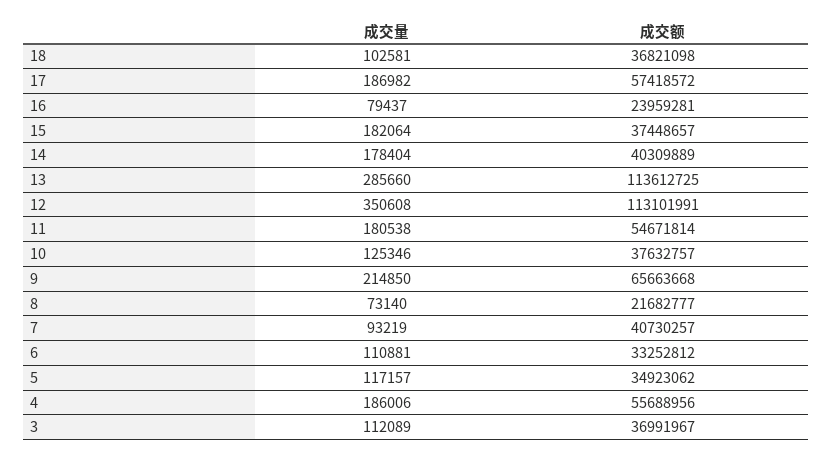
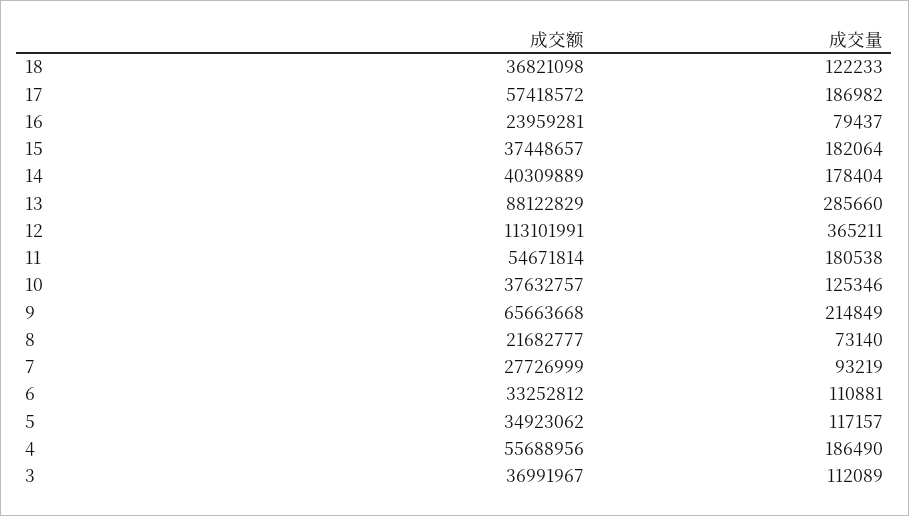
成交量, 18: 102581 -> 122233
成交额, 13: 113612725 -> 88122829
成交量, 12: 350608 -> 365211
成交量, 9: 214850 -> 214849
成交额, 7: 40730257 -> 27726999
成交量, 4: 186006 -> 186490

